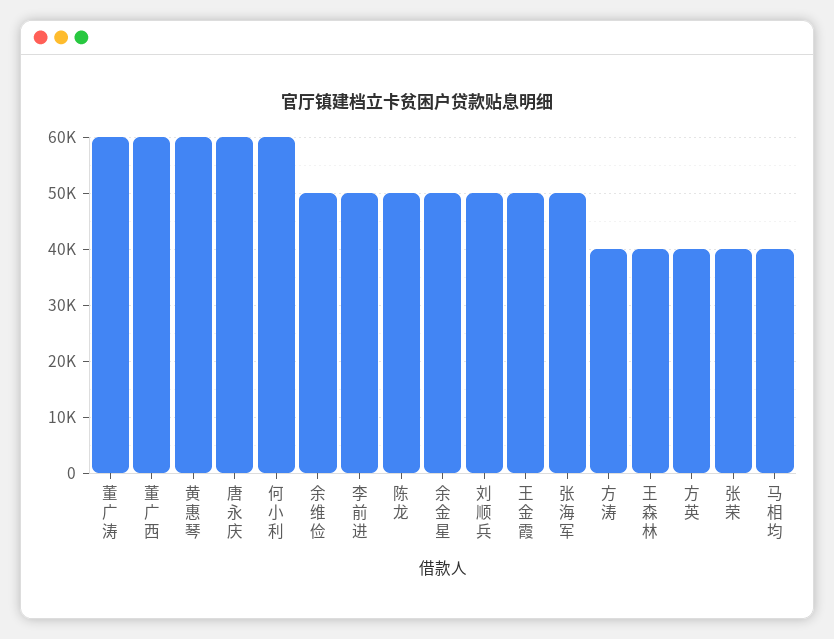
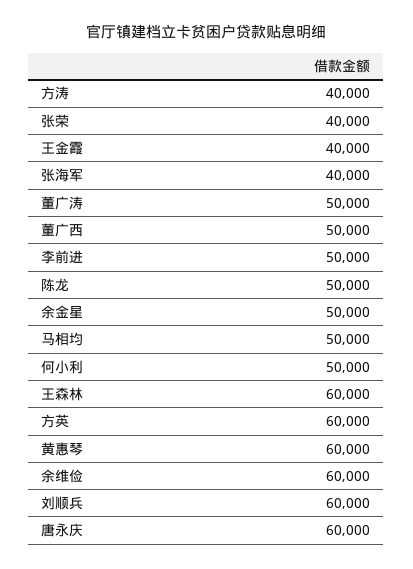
董广涛: 60000 -> 50000
董广西: 60000 -> 50000
何小利: 60000 -> 50000
余维俭: 50000 -> 60000
刘顺兵: 50000 -> 60000
王金霞: 50000 -> 40000
张海军: 50000 -> 40000
王森林: 40000 -> 60000
方英: 40000 -> 60000
马相均: 40000 -> 50000

